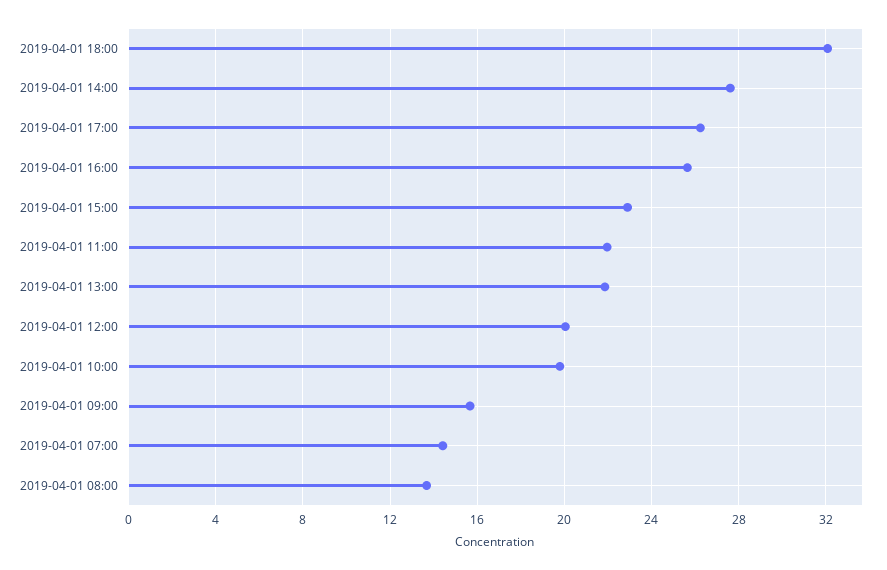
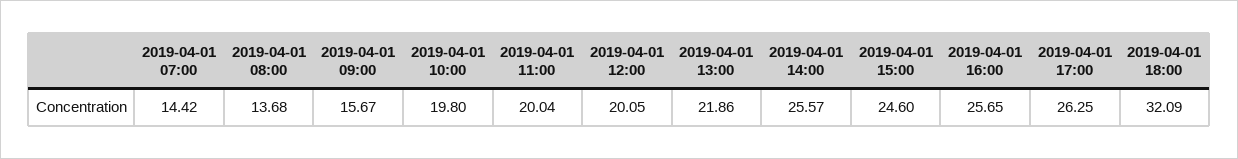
2019-04-01 14:00: 27.5 -> 25.57
2019-04-01 15:00: 23 -> 24.6
2019-04-01 11:00: 22 -> 20.04

